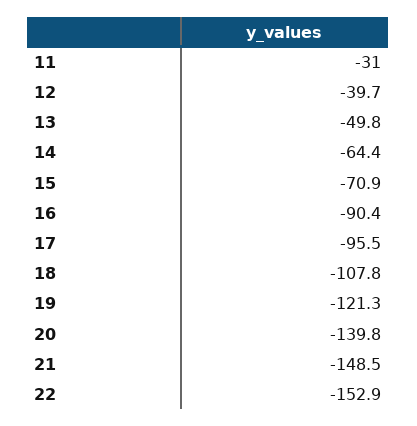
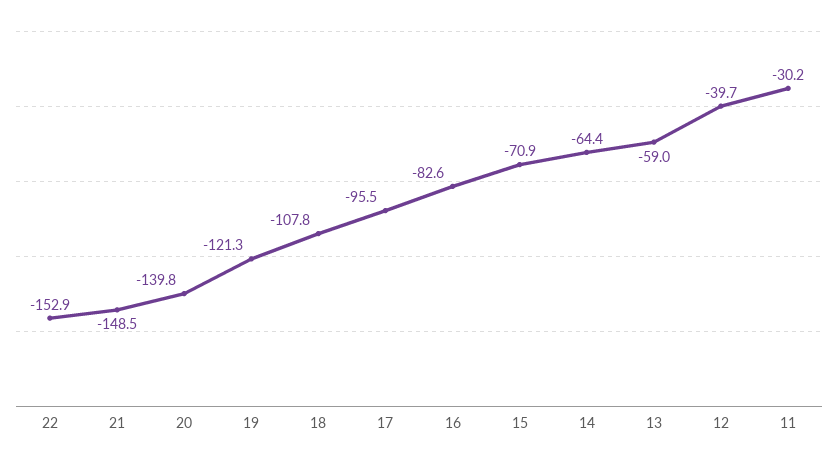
11: -31 -> -30.2
13: -49.8 -> -59
16: -90.4 -> -82.6

